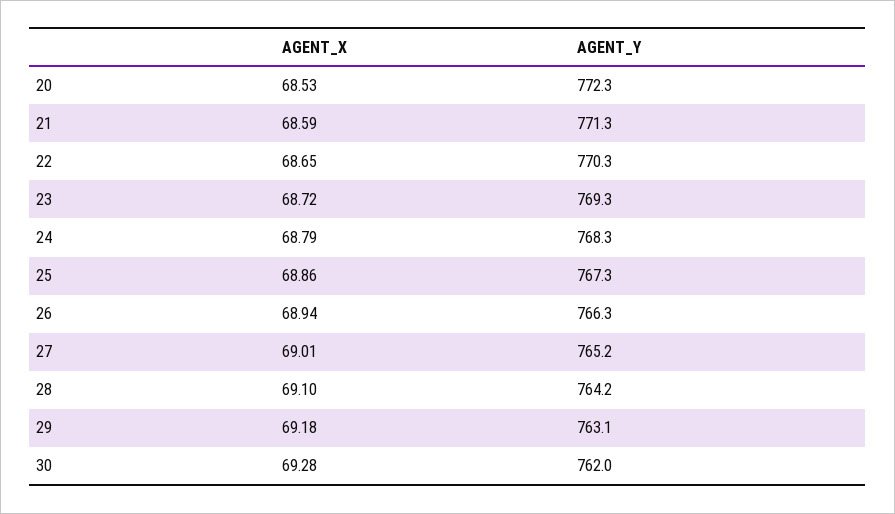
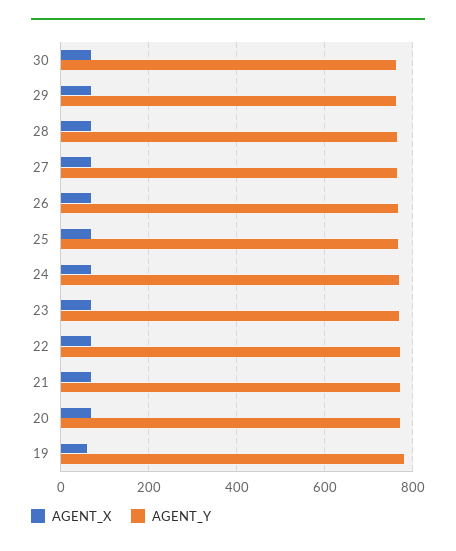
AGENT_X, 19: none -> 60
AGENT_Y, 19: none -> 780

